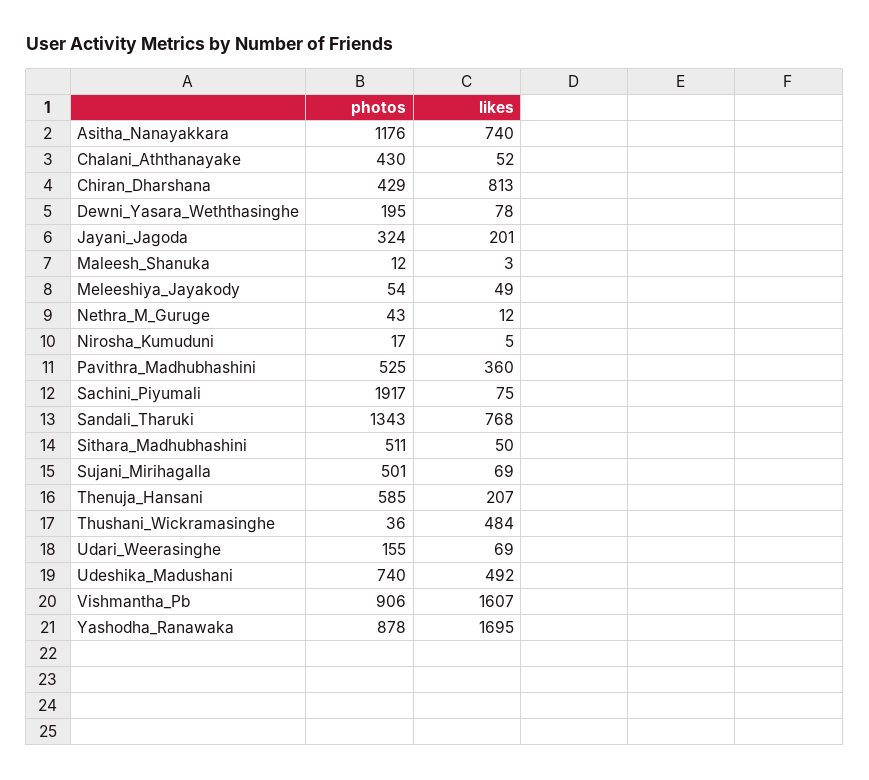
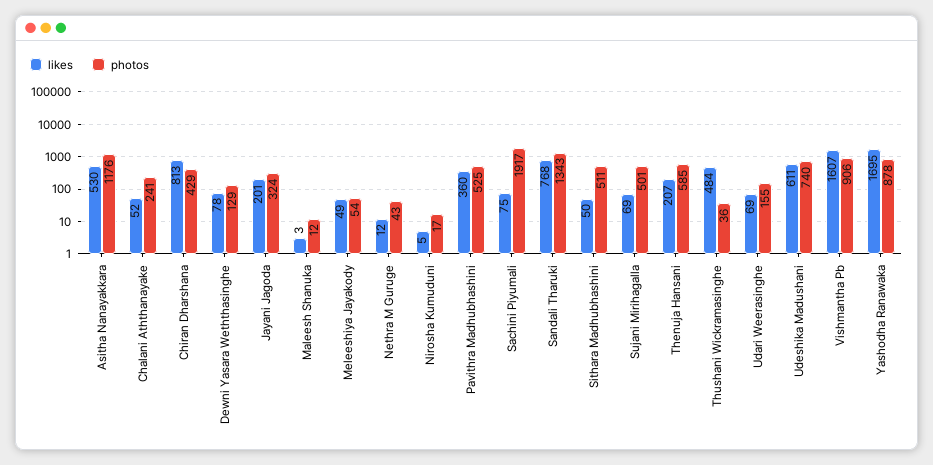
likes, Asitha_Nanayakkara: 740 -> 530
photos, Chalani_Aththanayake: 430 -> 241
photos, Dewni_Yasara_Weththasinghe: 195 -> 129
likes, Udeshika_Madushani: 492 -> 611

